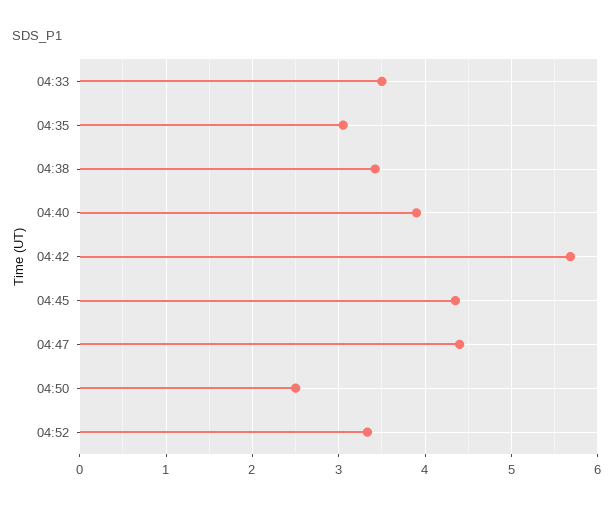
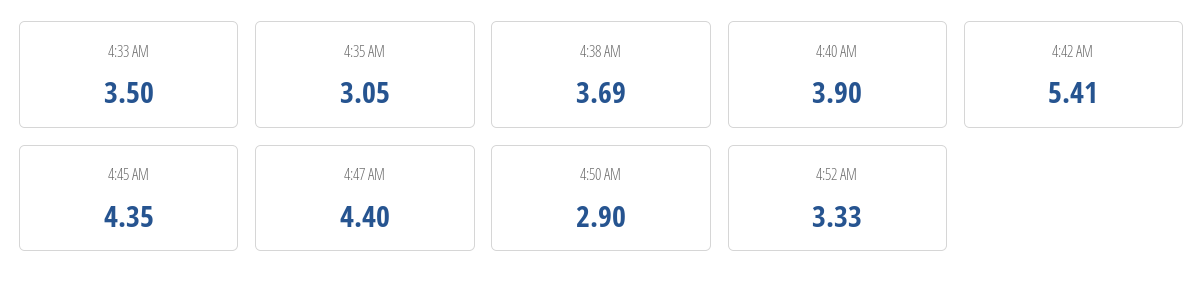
04:38: 3.4 -> 3.69
04:42: 5.7 -> 5.41
04:50: 2.5 -> 2.9

